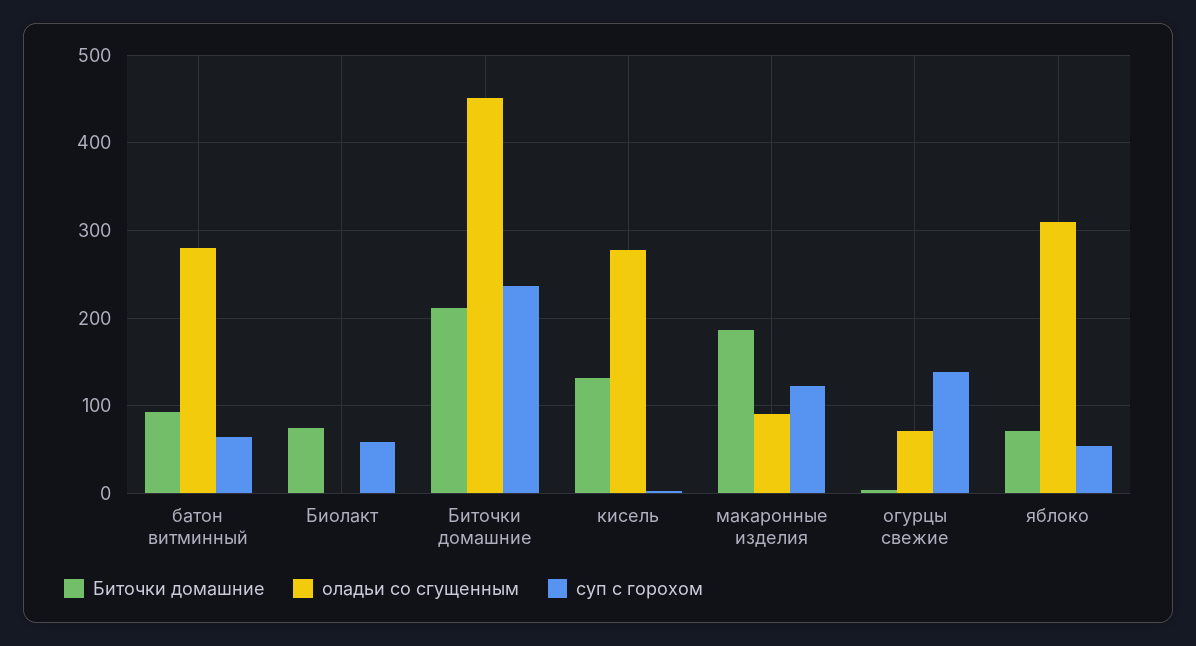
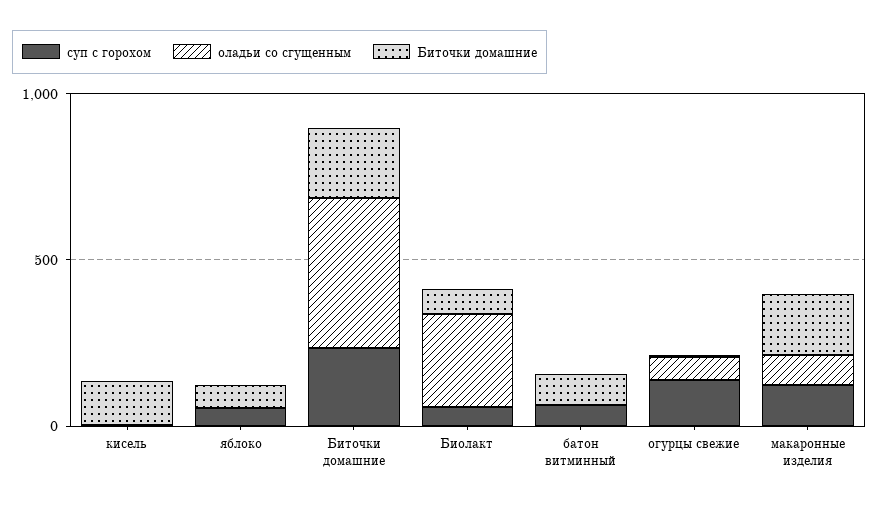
оладьи со сгущенным, батон витминный: 280 -> 0
оладьи со сгущенным, Биолакт: 0 -> 300
оладьи со сгущенным, кисель: 280 -> 0
оладьи со сгущенным, яблоко: 310 -> 0

